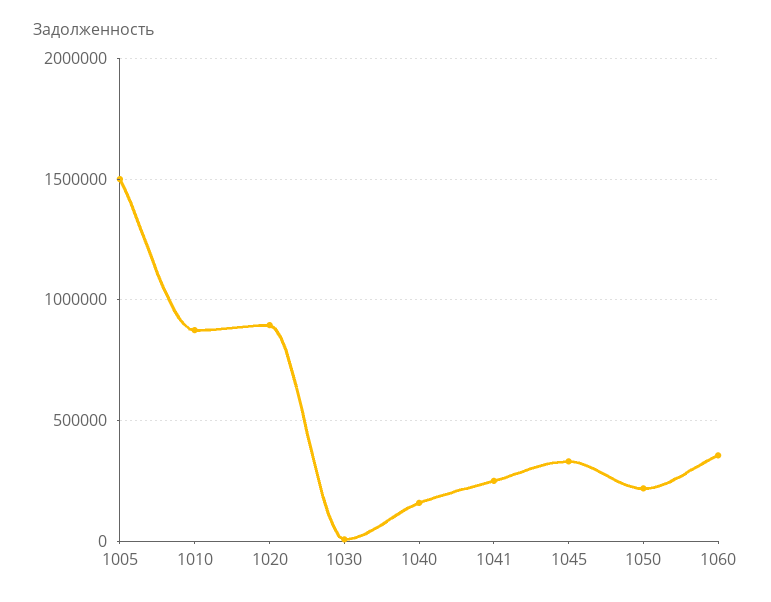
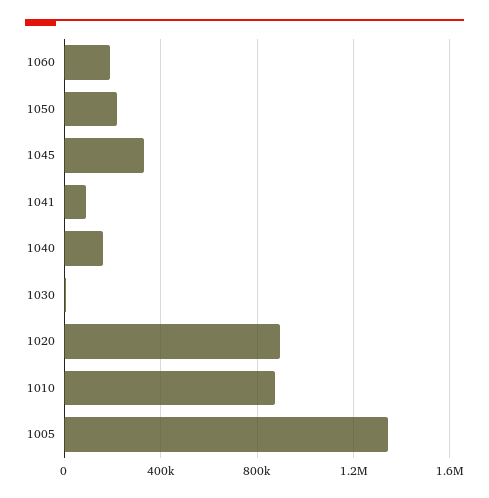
1005: 1500000 -> 1350000
1041: 250000 -> 100000
1060: 350000 -> 200000

